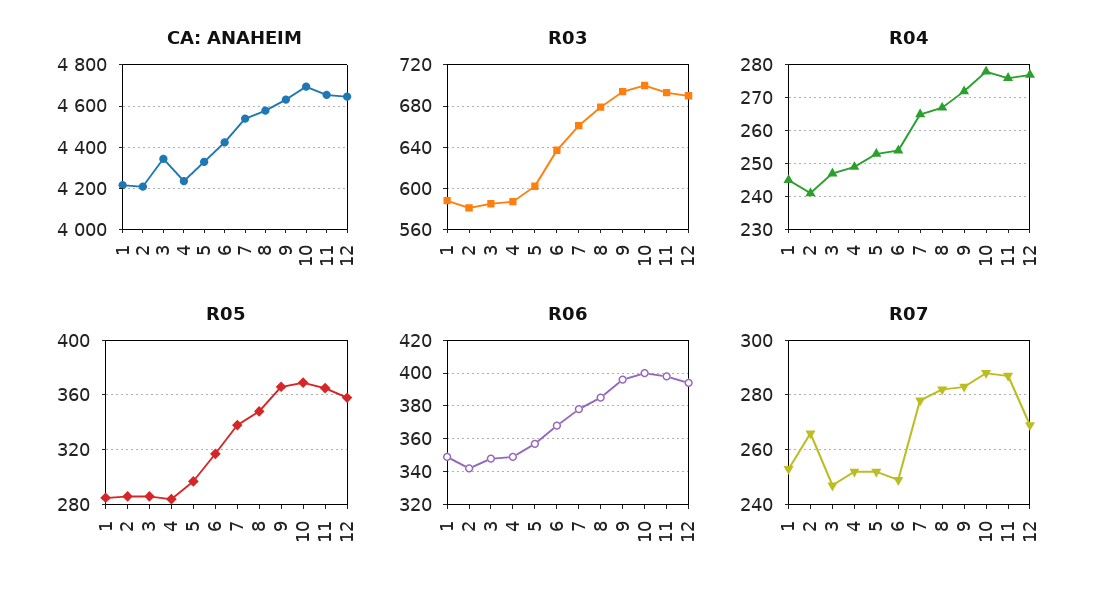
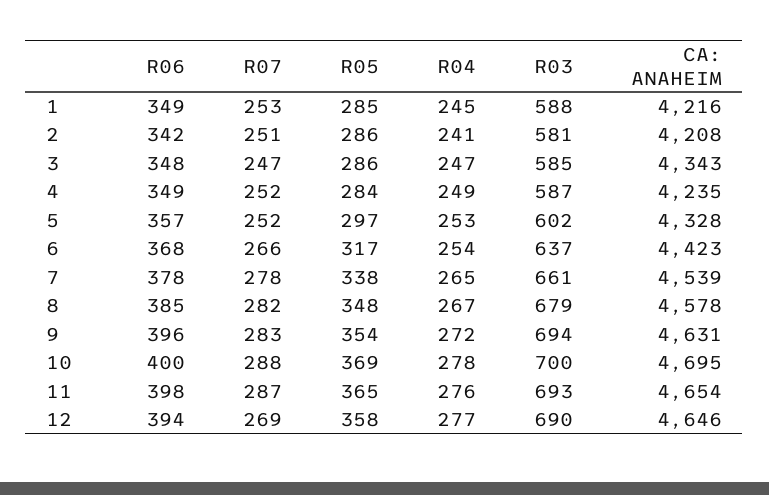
R05, 9: 365 -> 354
R07, 2: 265 -> 251
R07, 6: 250 -> 266

